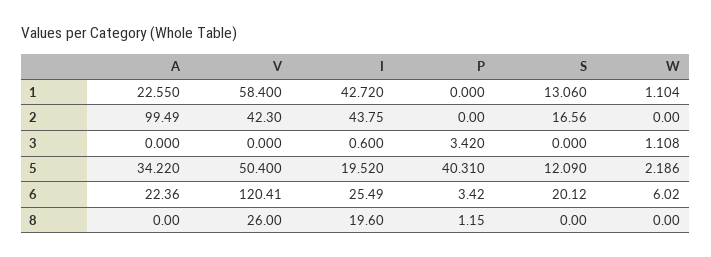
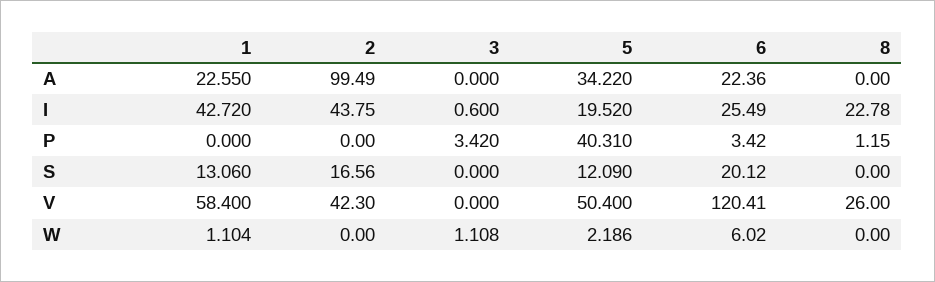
I, 8: 19.6 -> 22.78

